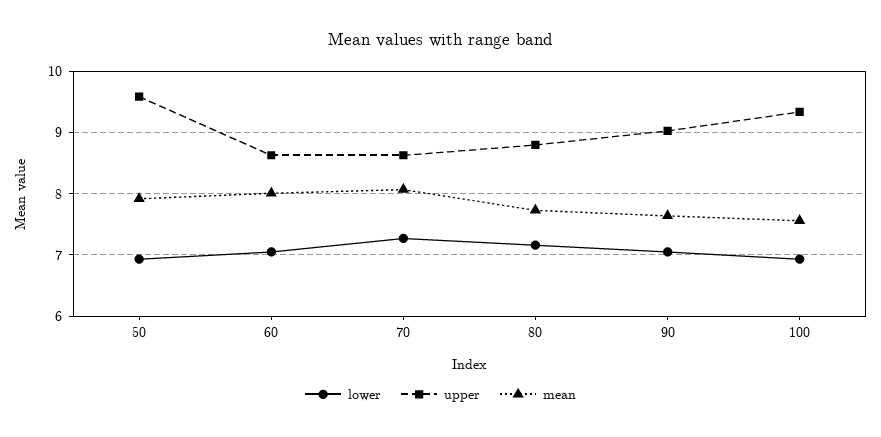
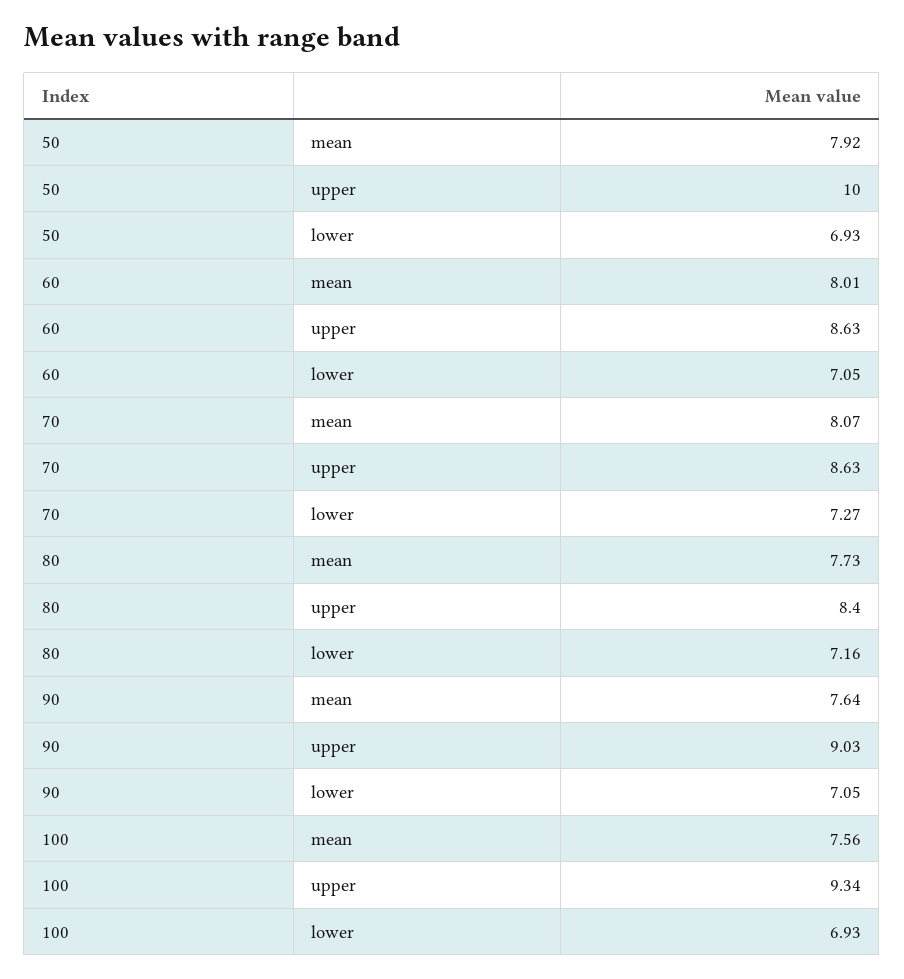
upper, 50: 9.6 -> 10
upper, 80: 8.8 -> 8.4

